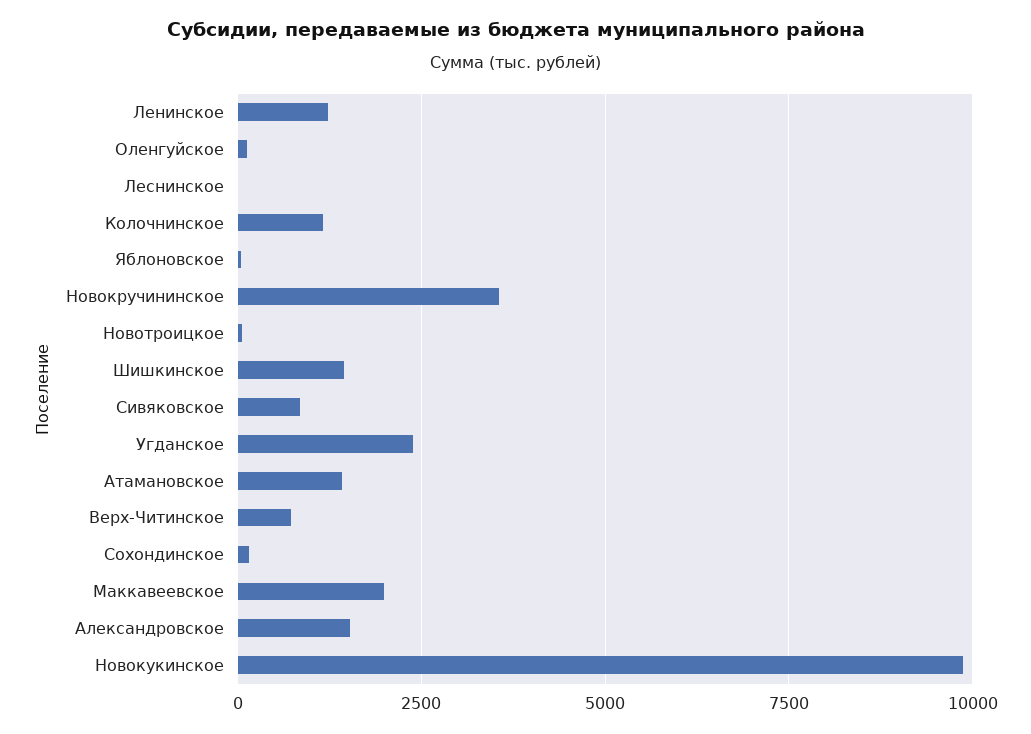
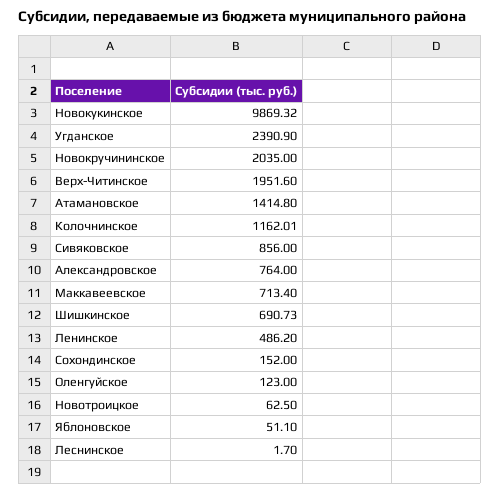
Ленинское: 1250 -> 486.2
Новокручининское: 3500 -> 2035
Шишкинское: 1500 -> 690.73
Верх-Читинское: 750 -> 1951.6
Маккавеевское: 2000 -> 713.4
Александровское: 1500 -> 764

